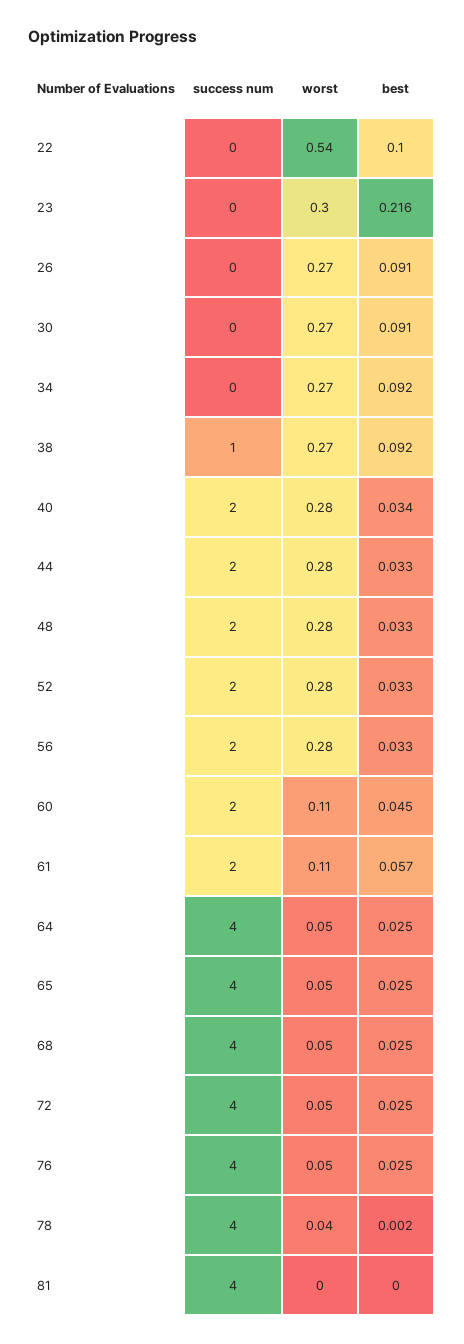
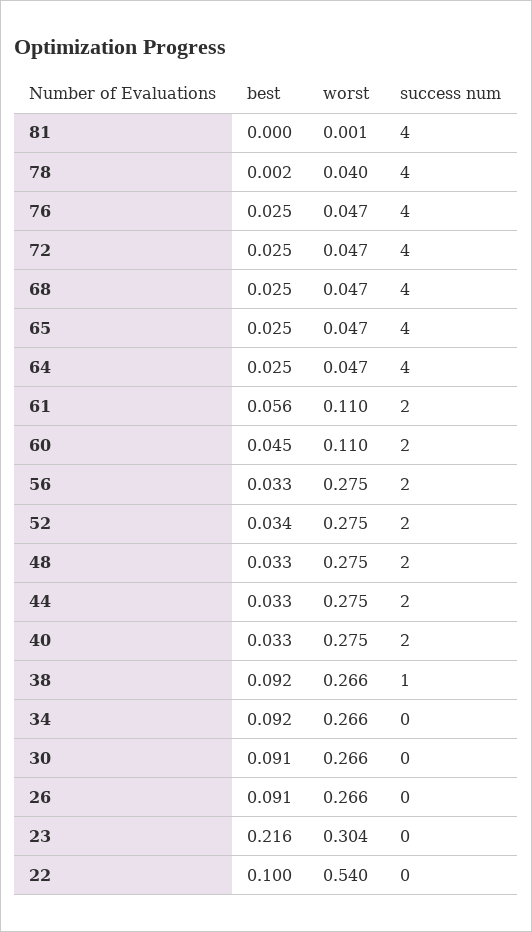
best, 40: 0.034 -> 0.033
best, 52: 0.033 -> 0.034
best, 61: 0.057 -> 0.056

